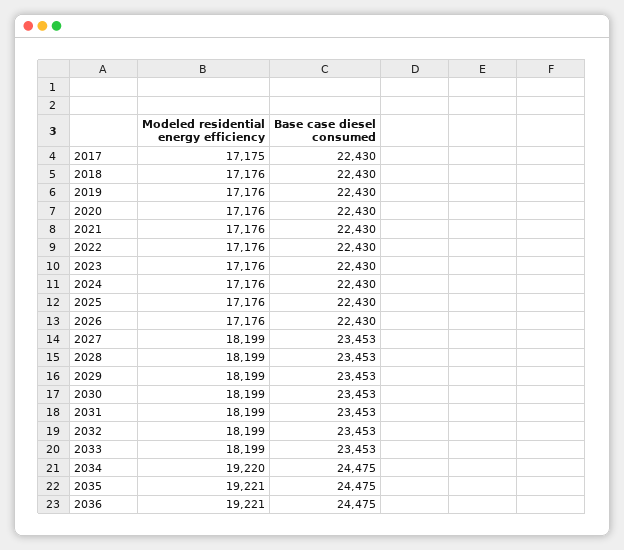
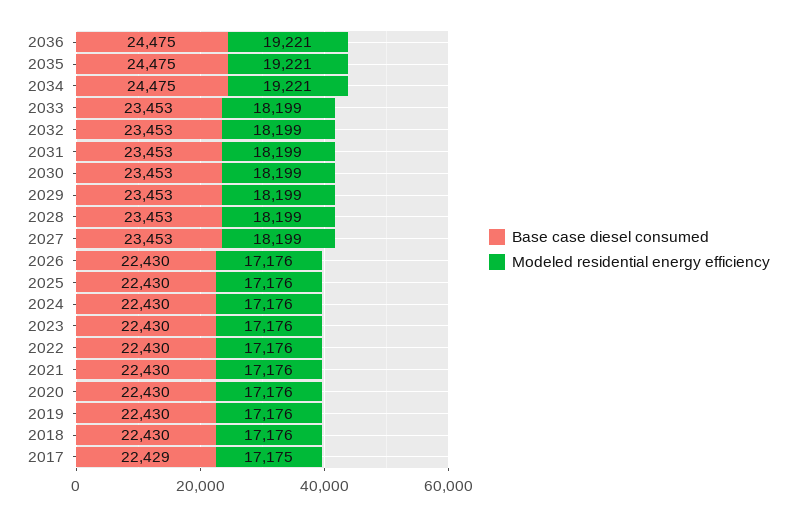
Base case diesel consumed, 2017: 22430 -> 22429
Modeled residential energy efficiency, 2034: 19220 -> 19221

